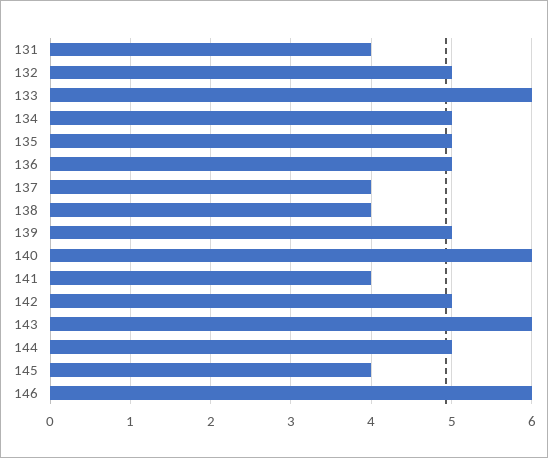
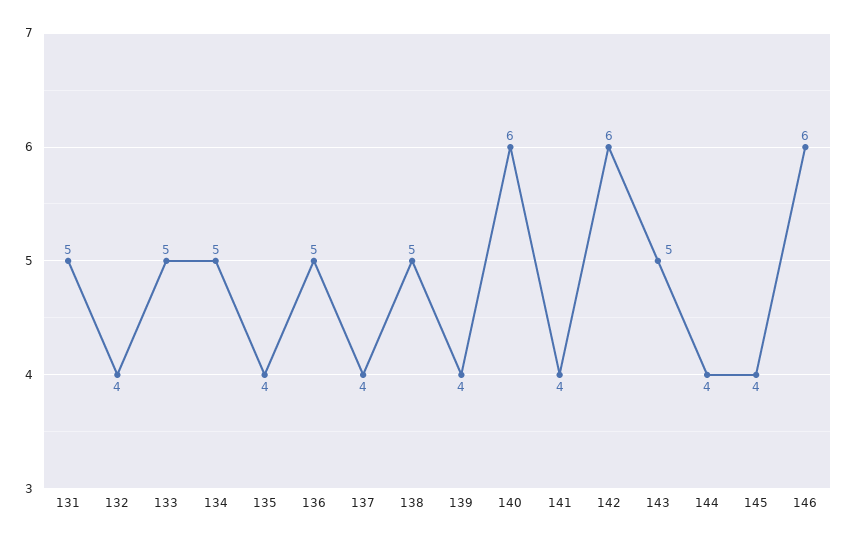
131: 4 -> 5
132: 5 -> 4
133: 6 -> 5
135: 5 -> 4
138: 4 -> 5
139: 5 -> 4
142: 5 -> 6
143: 6 -> 5
144: 5 -> 4

